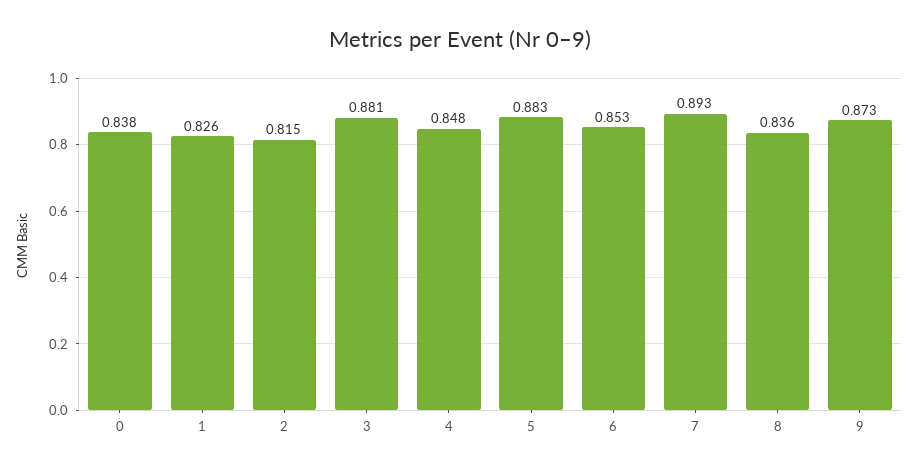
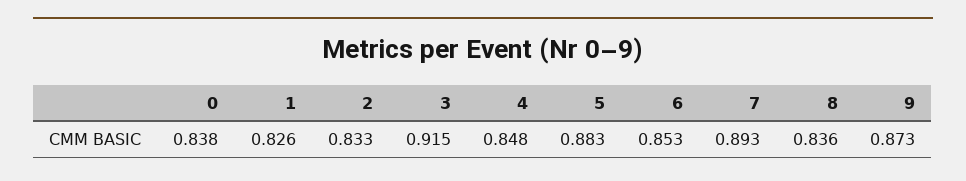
2: 0.815 -> 0.833
3: 0.881 -> 0.915

